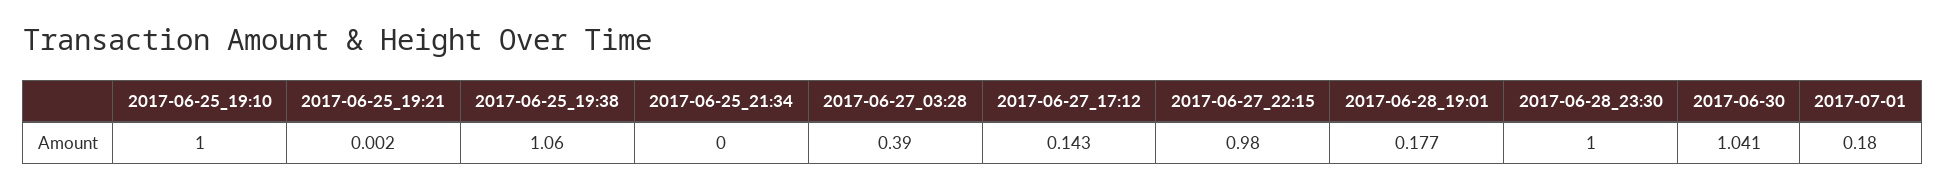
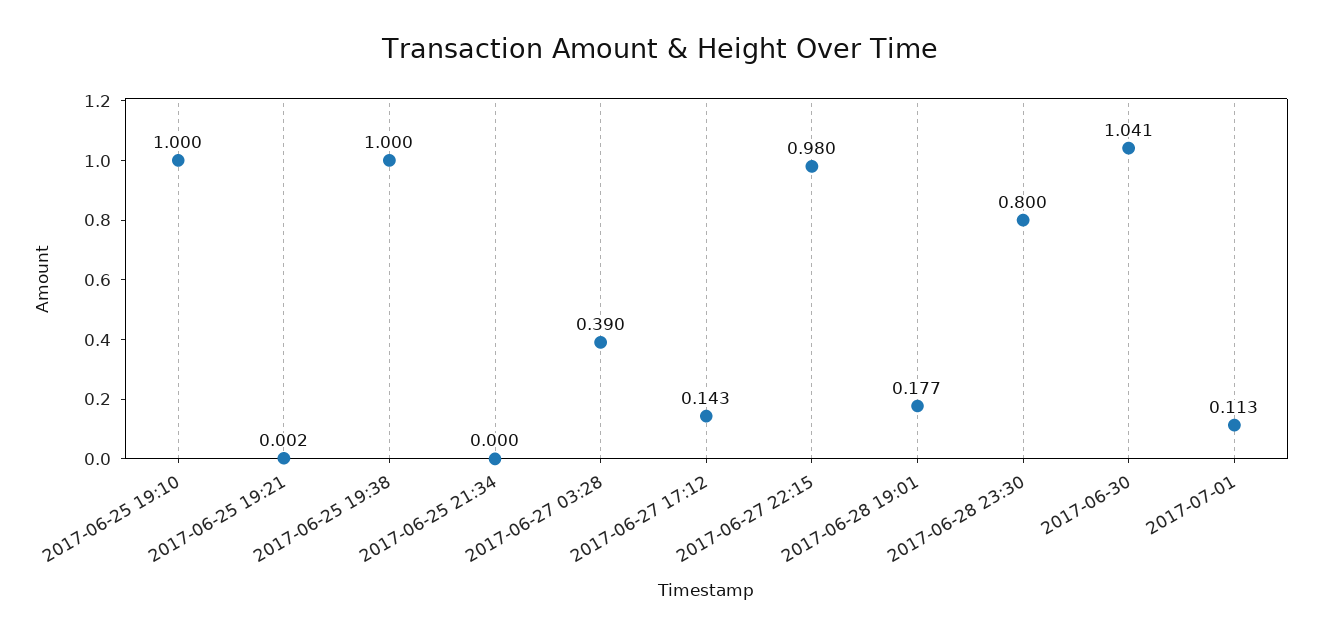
2017-06-25_19:38: 1.06 -> 1
2017-06-28_23:30: 1 -> 0.8
2017-07-01: 0.18 -> 0.113

